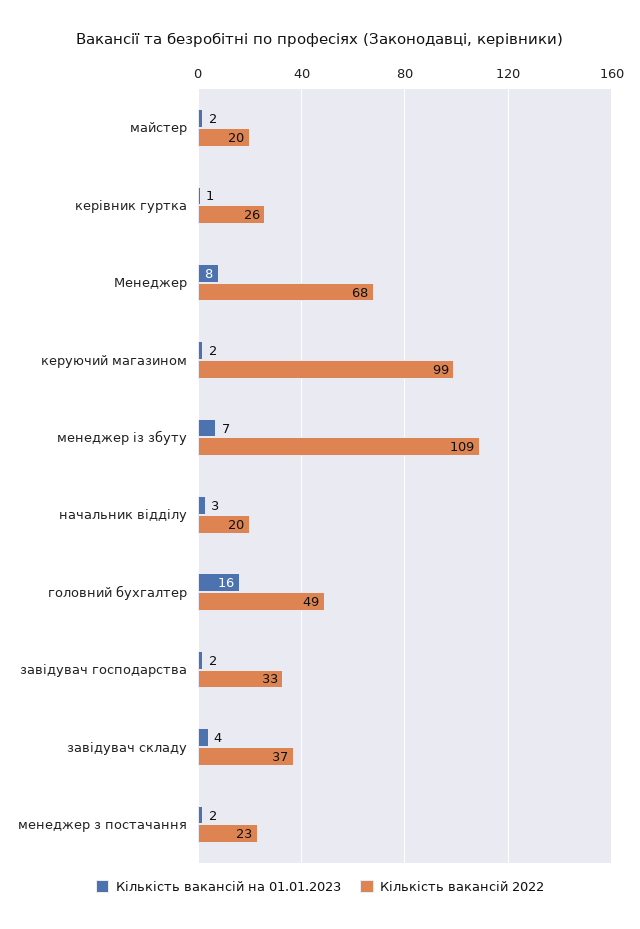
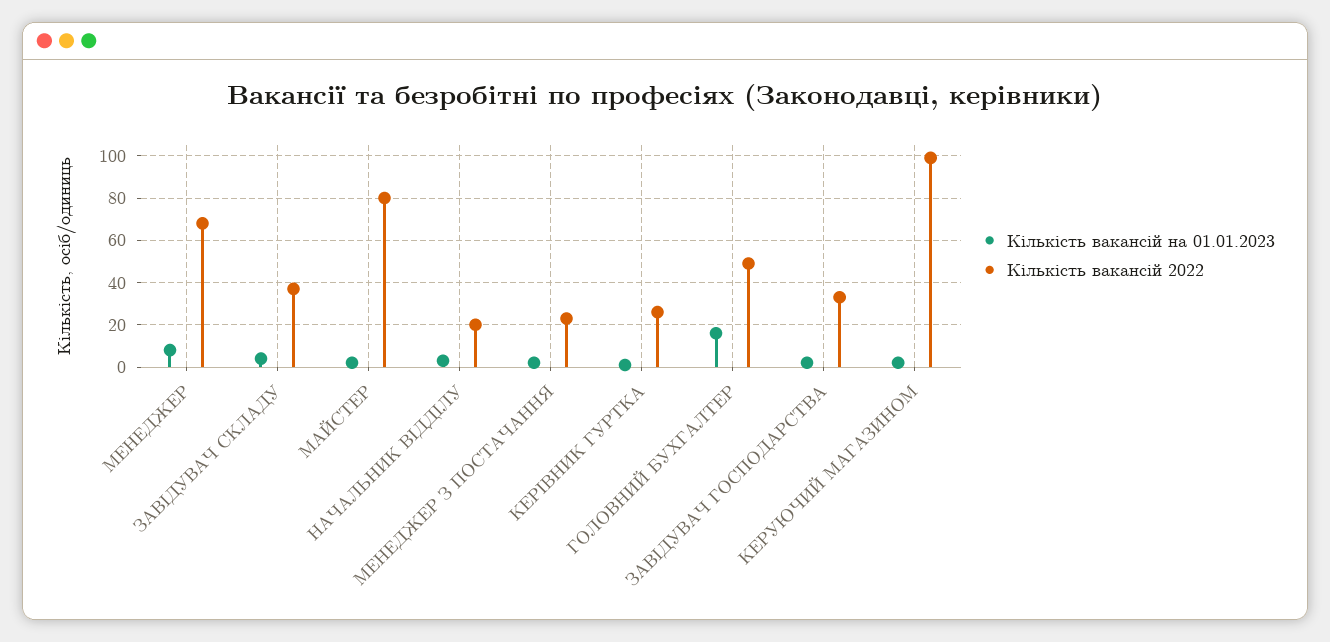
Кількість вакансій 2022, майстер: 20 -> 80
Кількість вакансій на 01.01.2023, менеджер із збуту: 7 -> none
Кількість вакансій 2022, менеджер із збуту: 109 -> none

